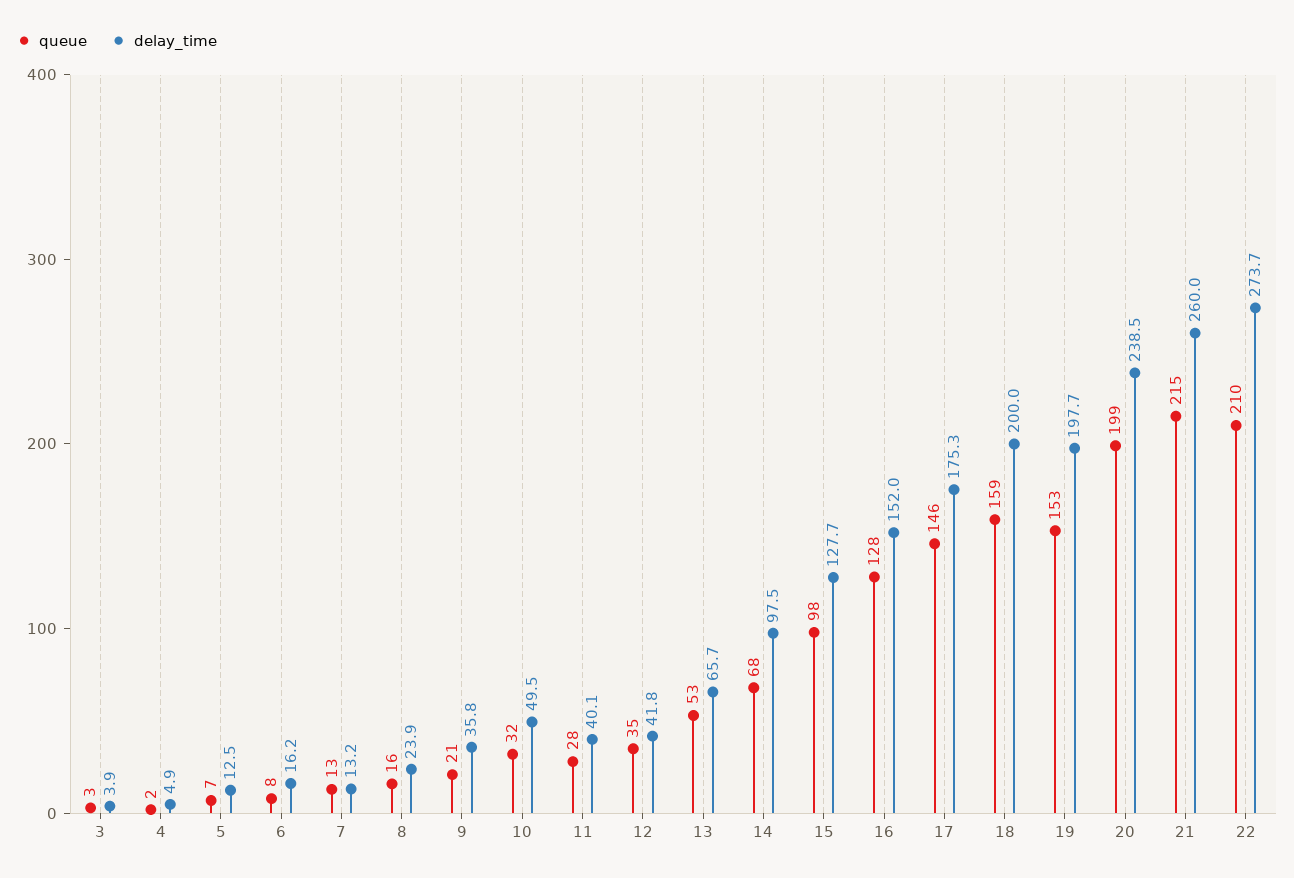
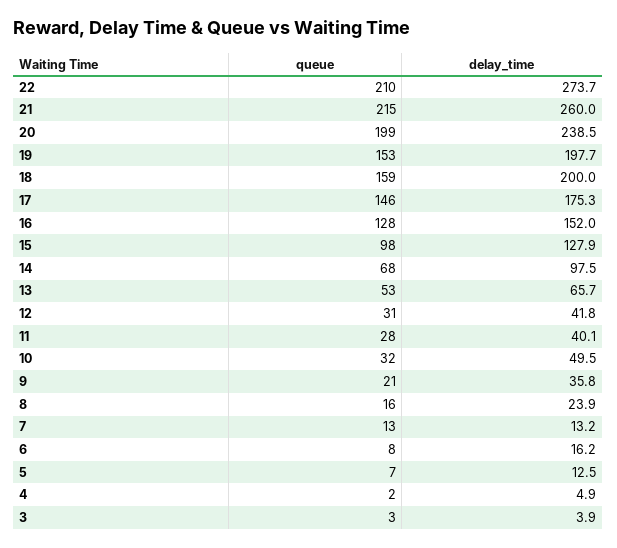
queue, 12: 35 -> 31
delay_time, 15: 127.7 -> 127.9

